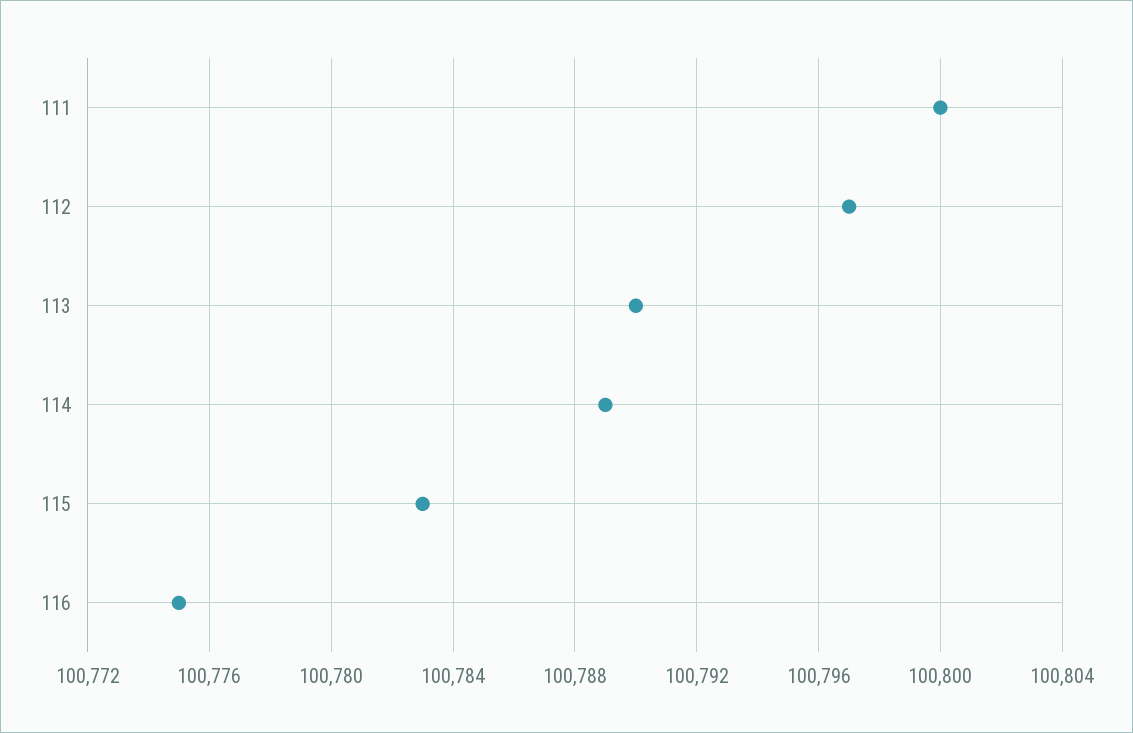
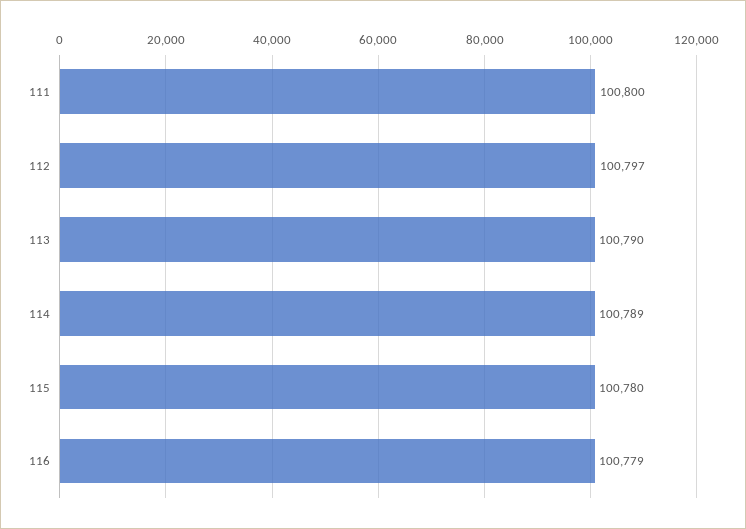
115: 100783 -> 100780
116: 100775 -> 100779

